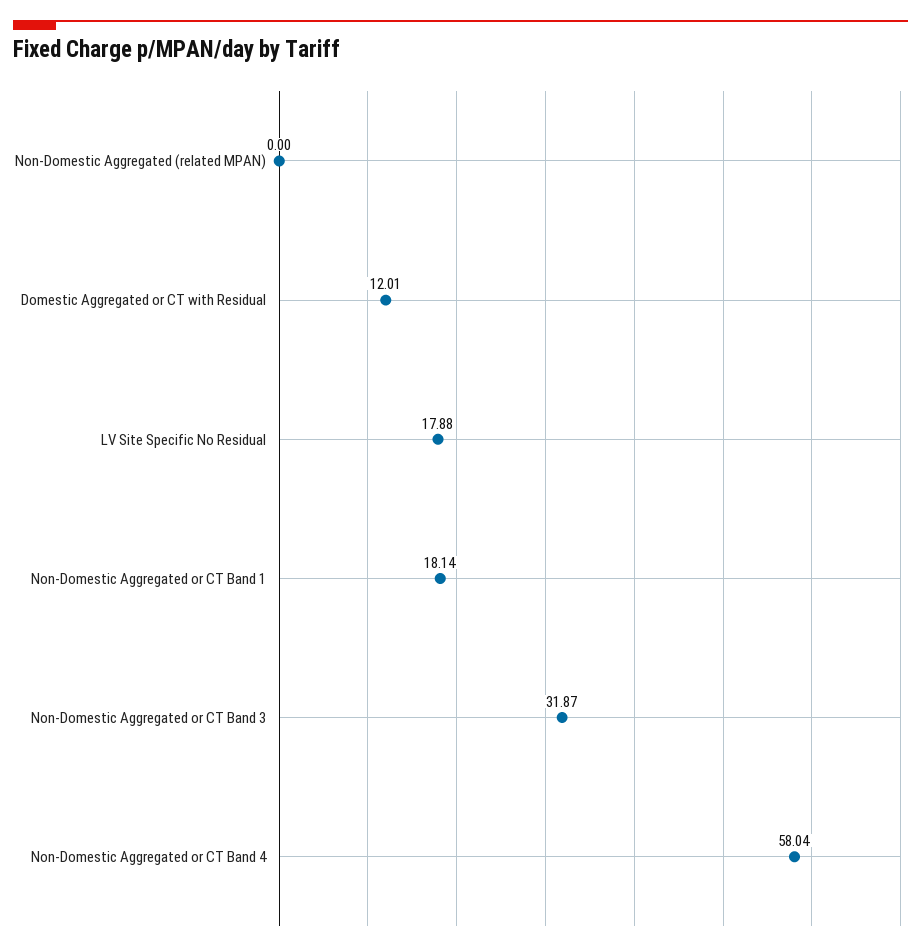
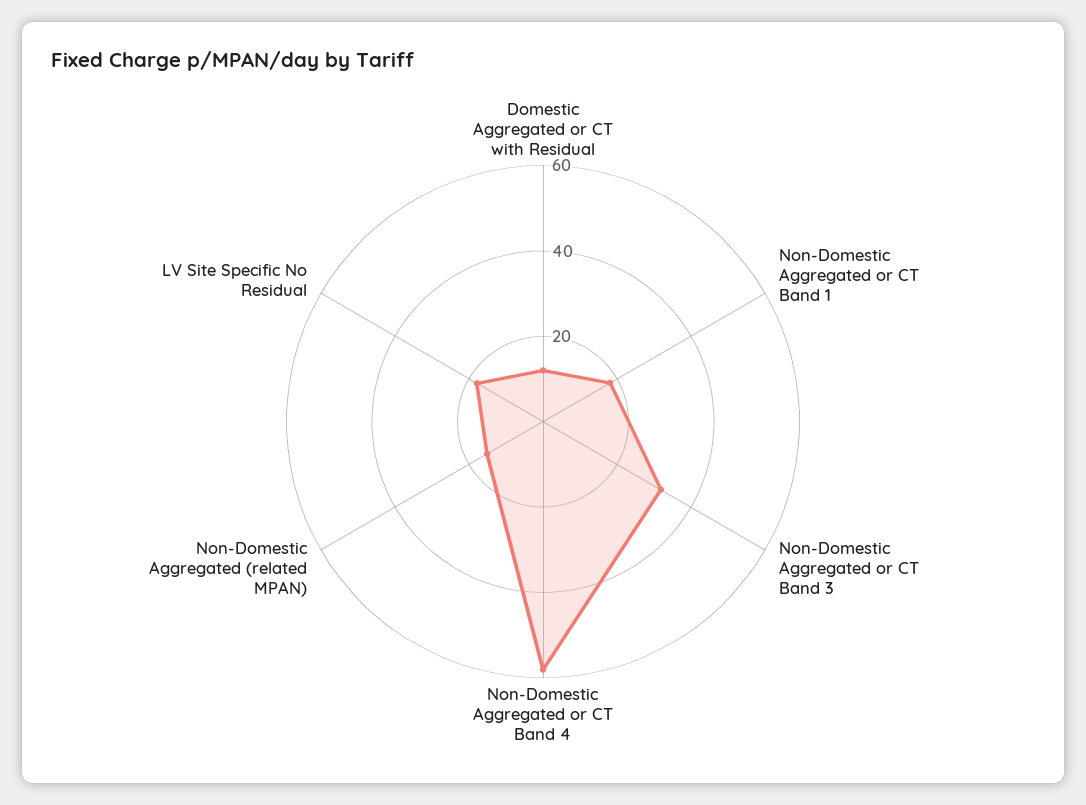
Non-Domestic Aggregated (related MPAN): 0 -> 15

